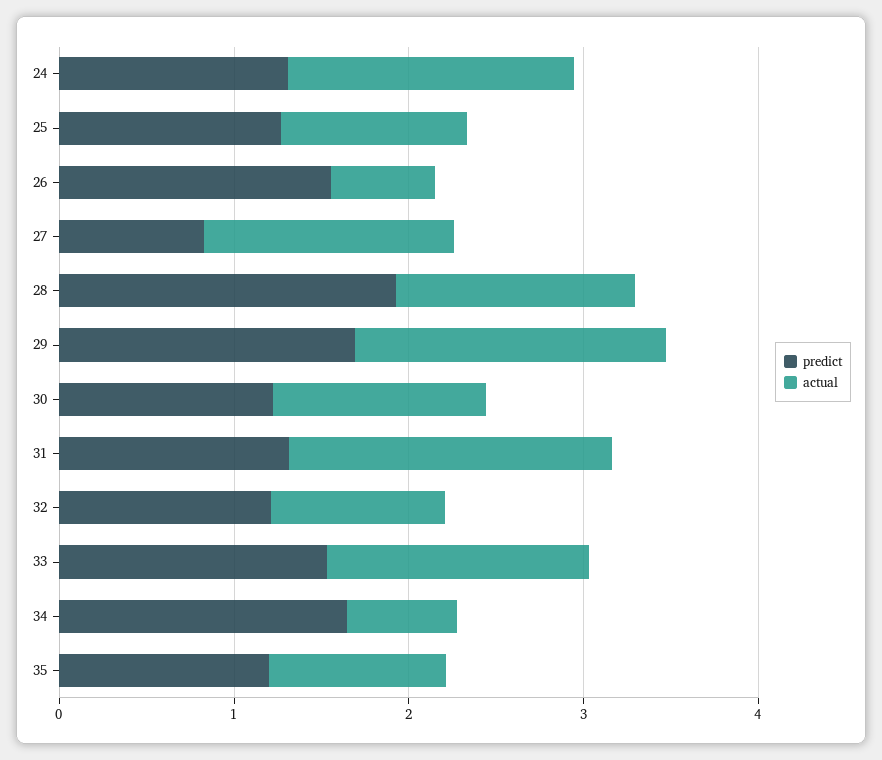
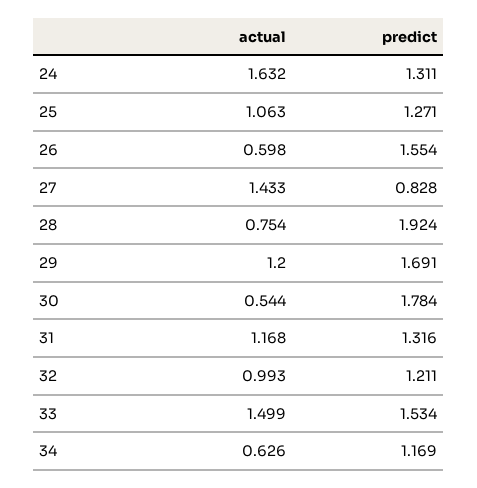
actual, 28: 1.4 -> 0.754
actual, 29: 1.8 -> 1.2
predict, 30: 1.2 -> 1.784
actual, 30: 1.2 -> 0.544
actual, 31: 1.8 -> 1.168
predict, 34: 1.6 -> 1.169
predict, 35: 1.2 -> none
actual, 35: 1 -> none

